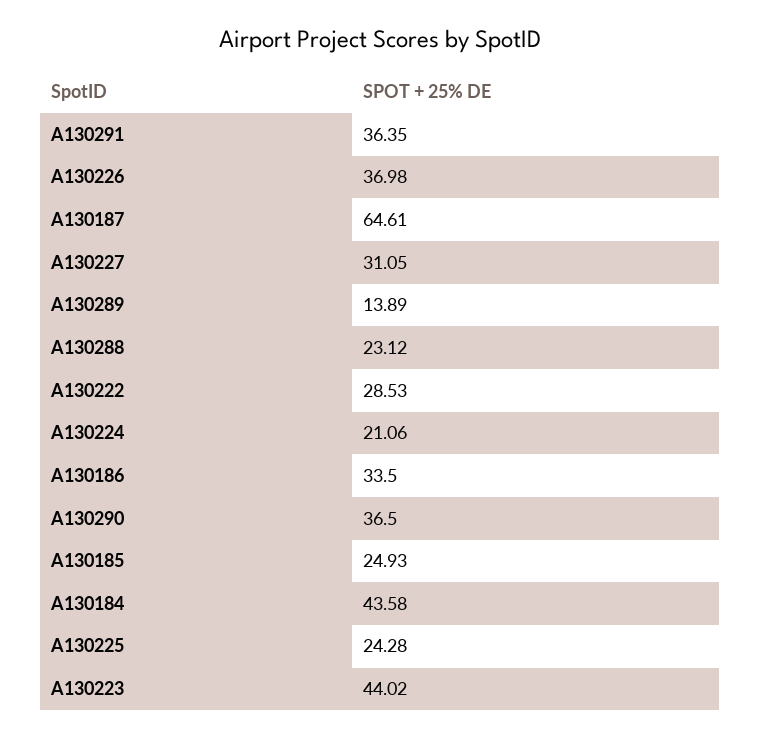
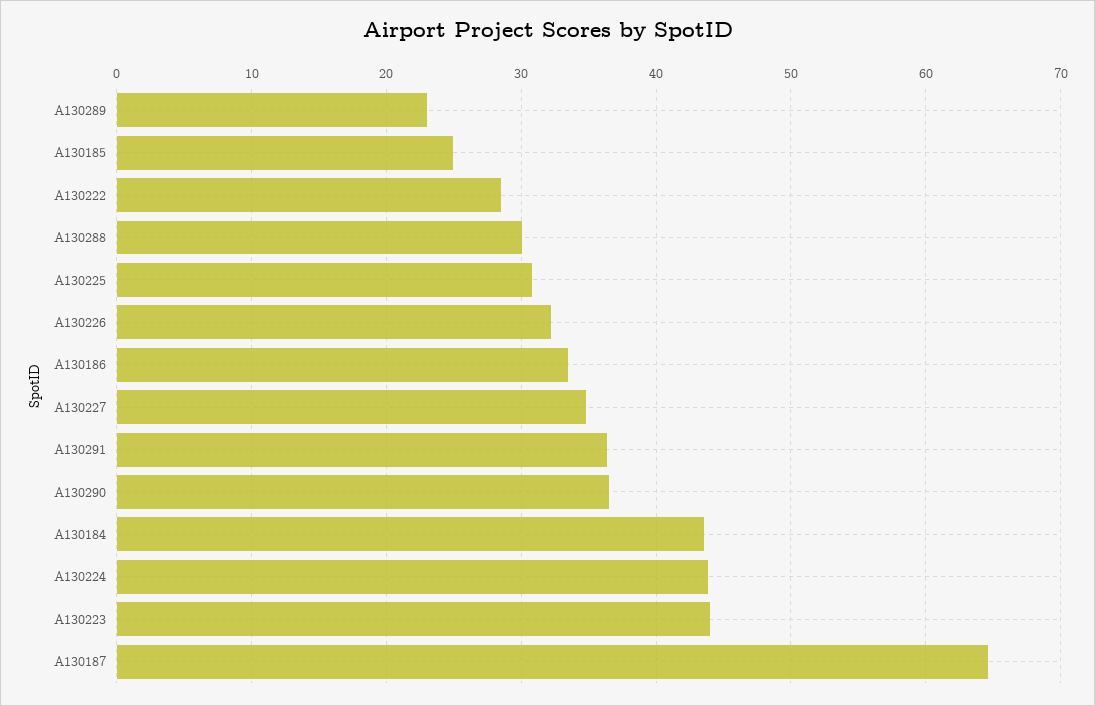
A130226: 36.98 -> 32
A130227: 31.05 -> 35
A130289: 13.89 -> 23
A130288: 23.12 -> 30
A130224: 21.06 -> 44
A130225: 24.28 -> 31

